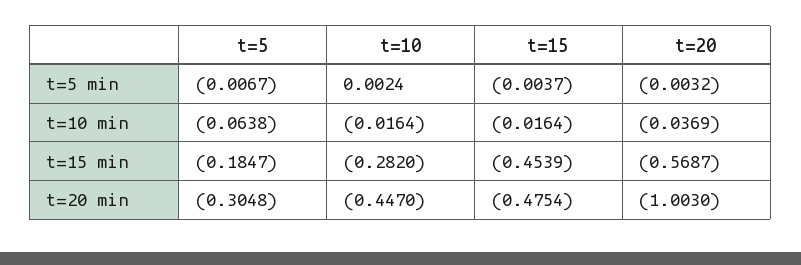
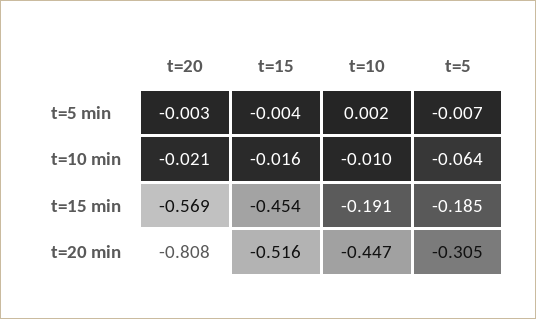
t=10, t=10 min: -0.0164 -> -0.01
t=20, t=10 min: -0.0369 -> -0.021
t=10, t=15 min: -0.282 -> -0.191
t=15, t=20 min: -0.4754 -> -0.516
t=20, t=20 min: -1.003 -> -0.808

